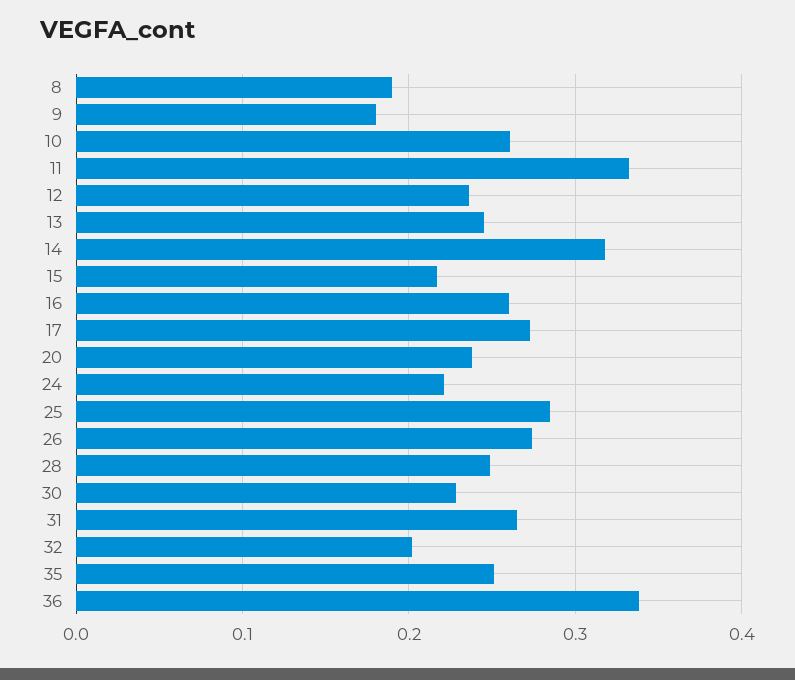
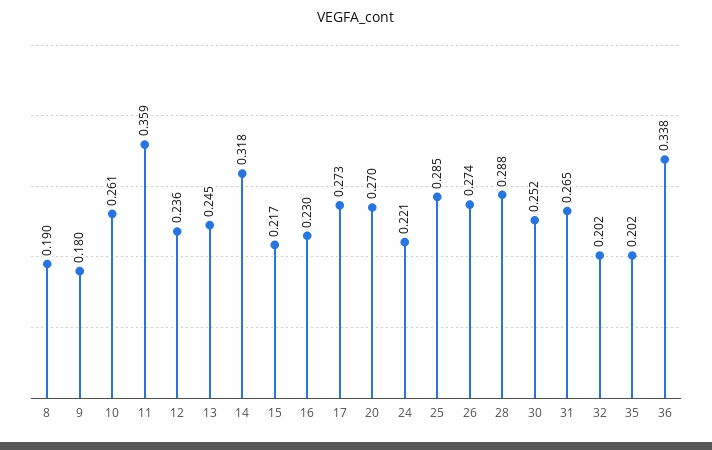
11: 0.33 -> 0.359
16: 0.26 -> 0.23
20: 0.24 -> 0.27
28: 0.25 -> 0.288
30: 0.23 -> 0.252
35: 0.25 -> 0.202

